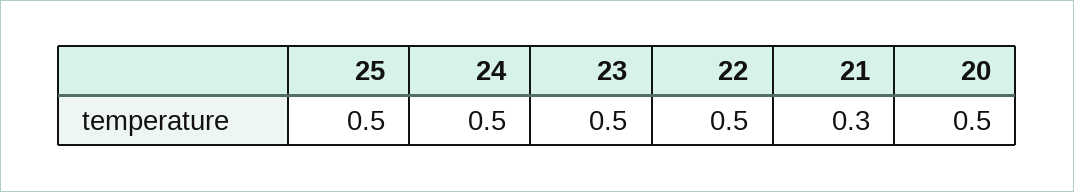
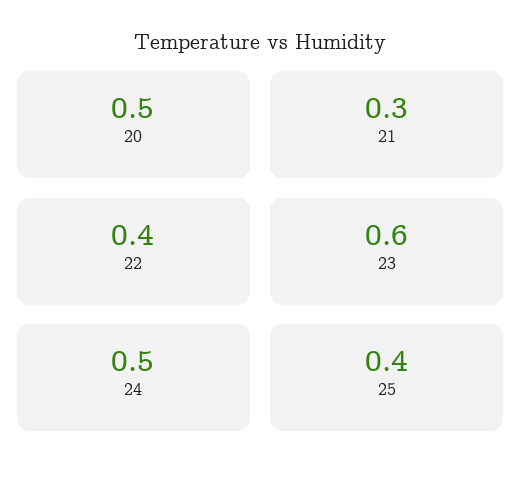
25: 0.5 -> 0.4
23: 0.5 -> 0.6
22: 0.5 -> 0.4

